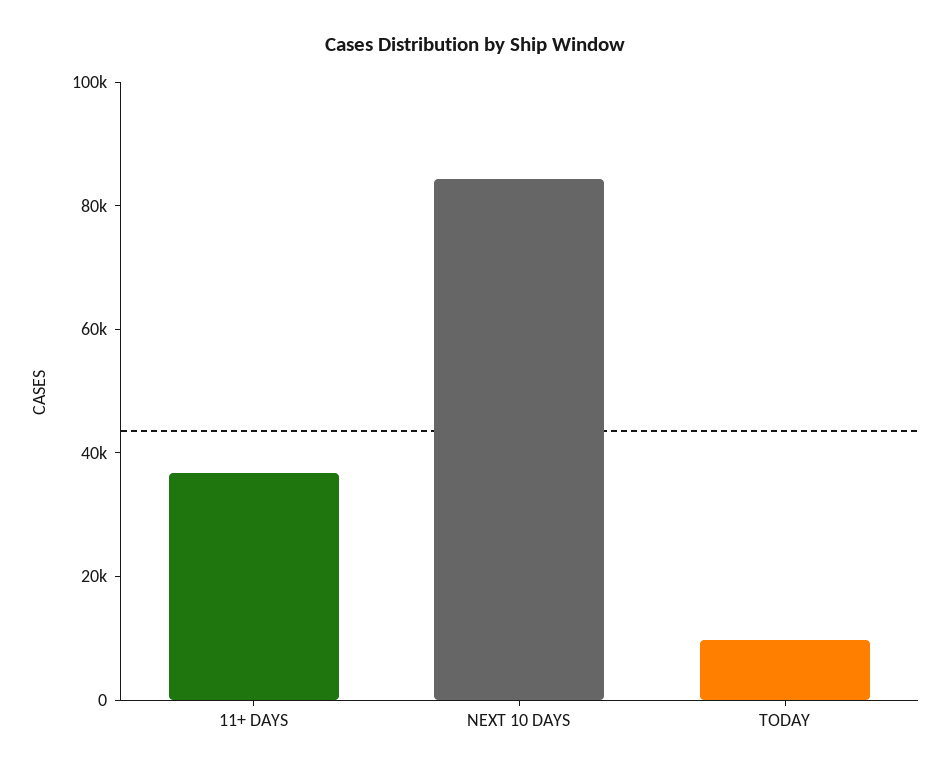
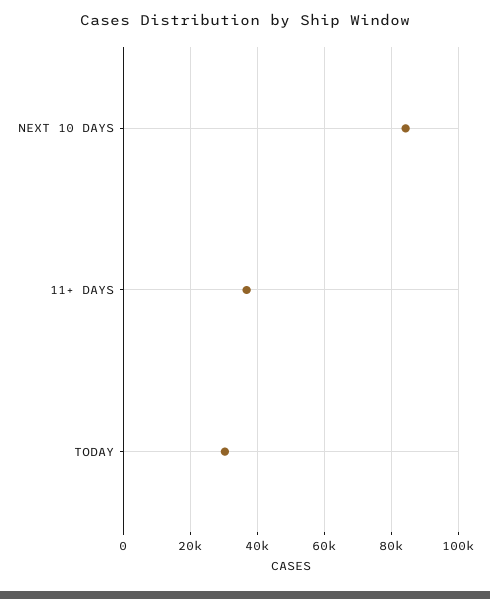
TODAY: 10000 -> 30000

